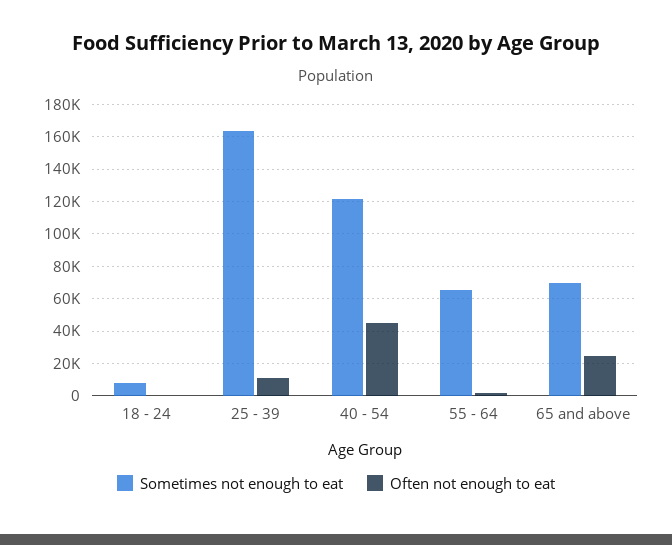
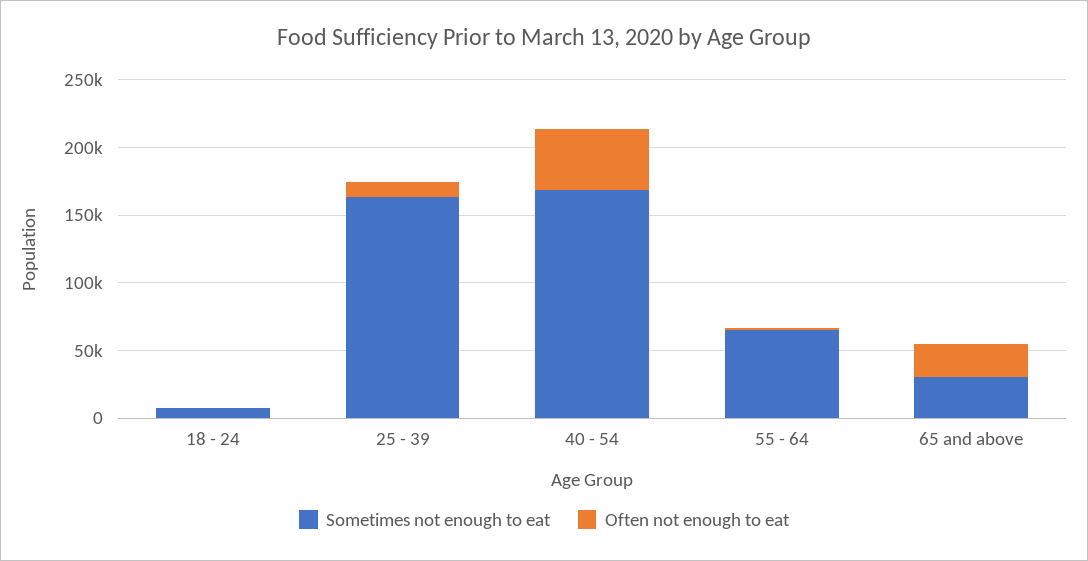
Sometimes not enough to eat, 40 - 54: 120000 -> 170000
Sometimes not enough to eat, 65 and above: 70000 -> 30000

